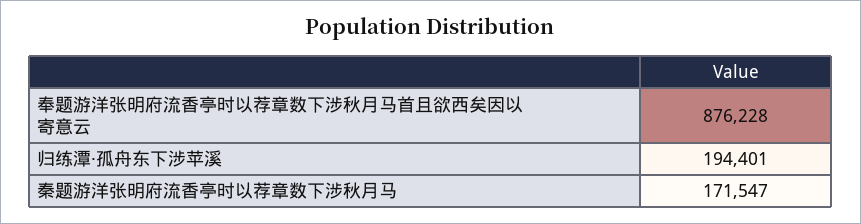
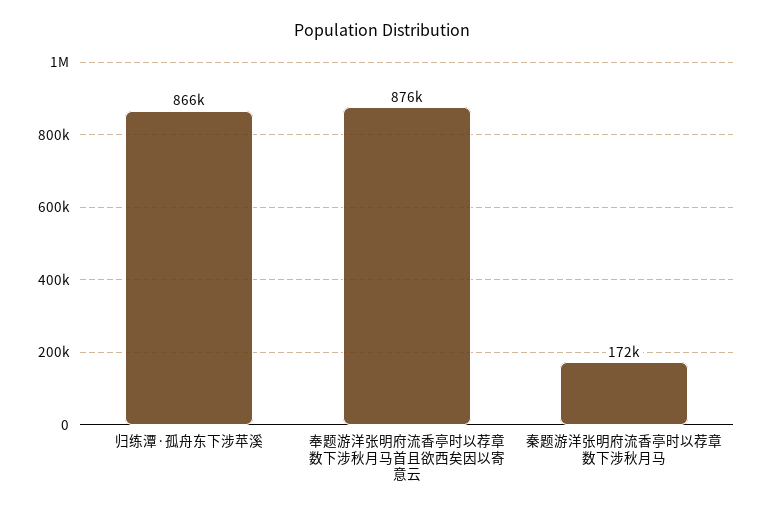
归练潭·孤舟东下涉苹溪: 194401 -> 866000

